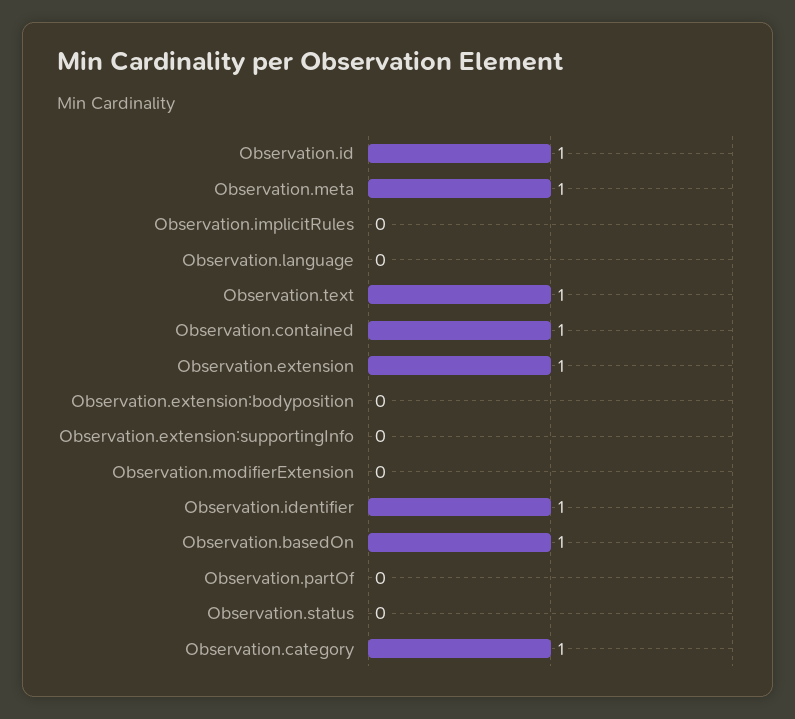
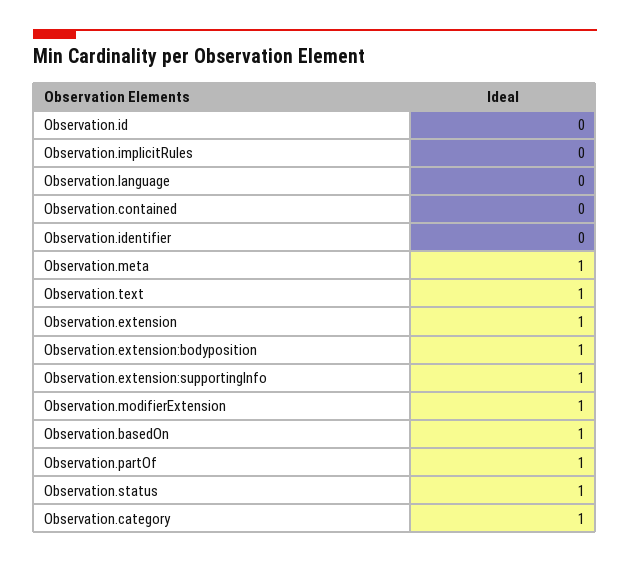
Observation.id: 1 -> 0
Observation.contained: 1 -> 0
Observation.extension:bodyposition: 0 -> 1
Observation.extension:supportingInfo: 0 -> 1
Observation.modifierExtension: 0 -> 1
Observation.identifier: 1 -> 0
Observation.partOf: 0 -> 1
Observation.status: 0 -> 1

